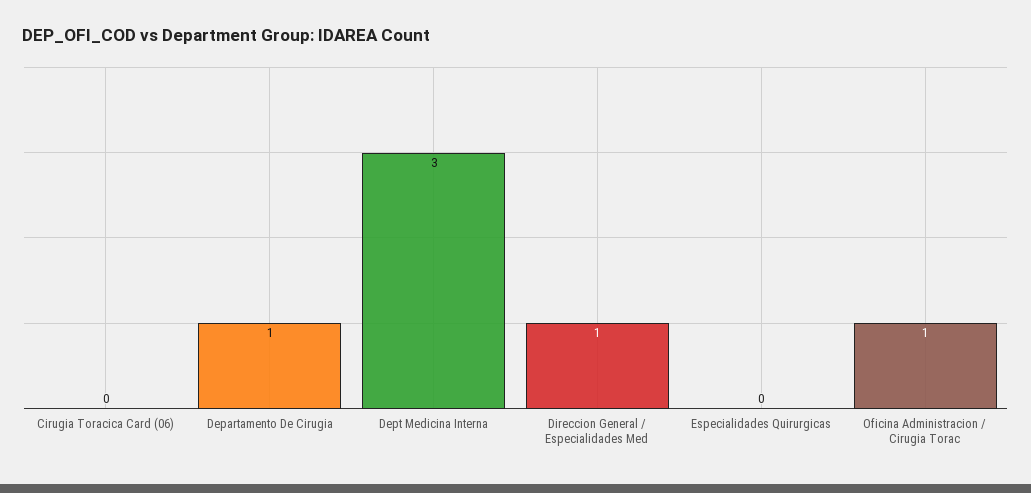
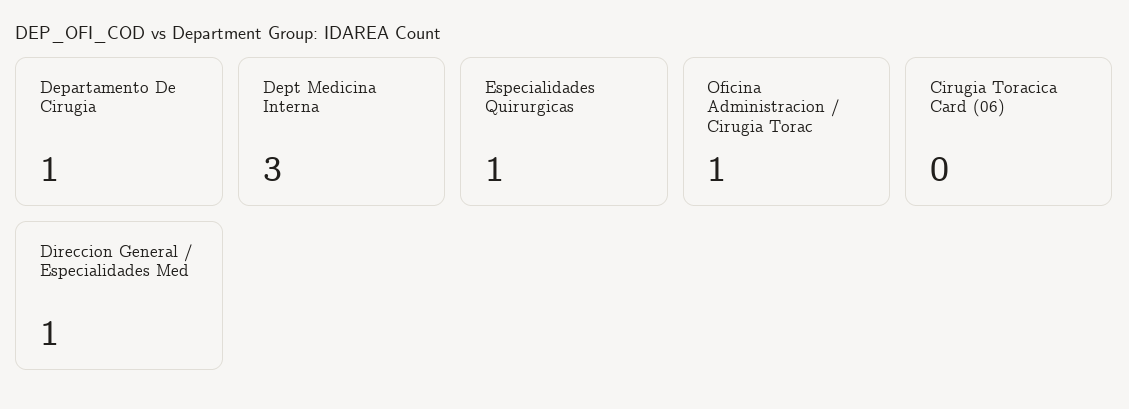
Especialidades Quirurgicas: 0 -> 1

